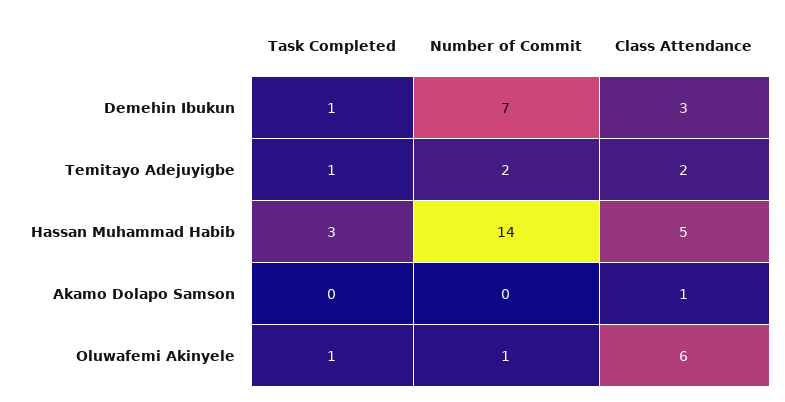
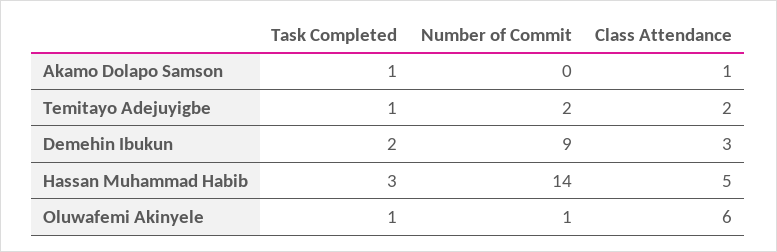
Task Completed, Demehin Ibukun: 1 -> 2
Number of Commit, Demehin Ibukun: 7 -> 9
Task Completed, Akamo Dolapo Samson: 0 -> 1

